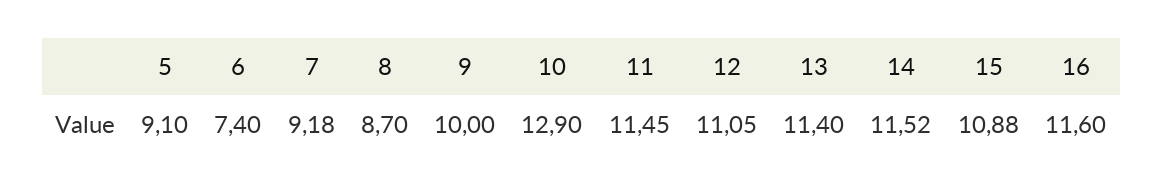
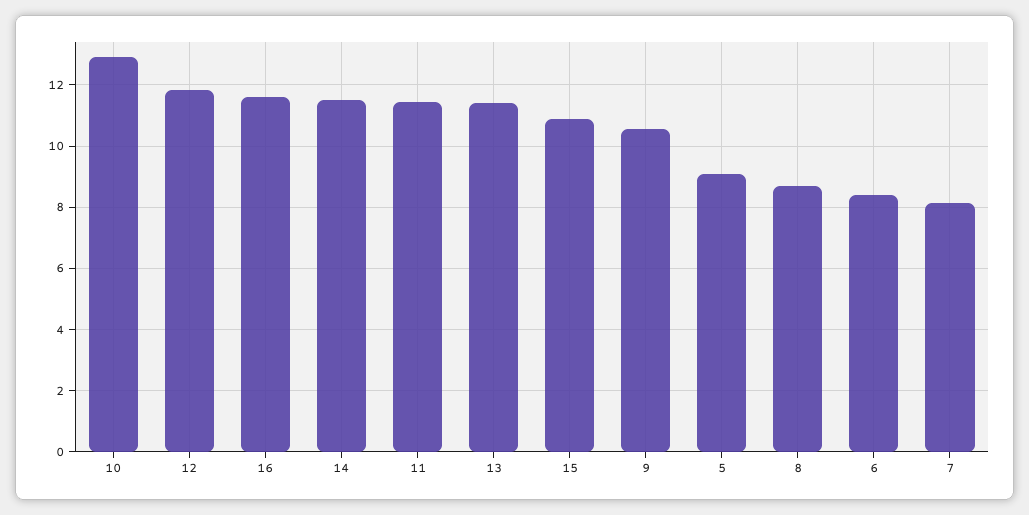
6: 7.4 -> 8.4
7: 9.18 -> 8.2
9: 10 -> 10.6
12: 11.05 -> 11.8

